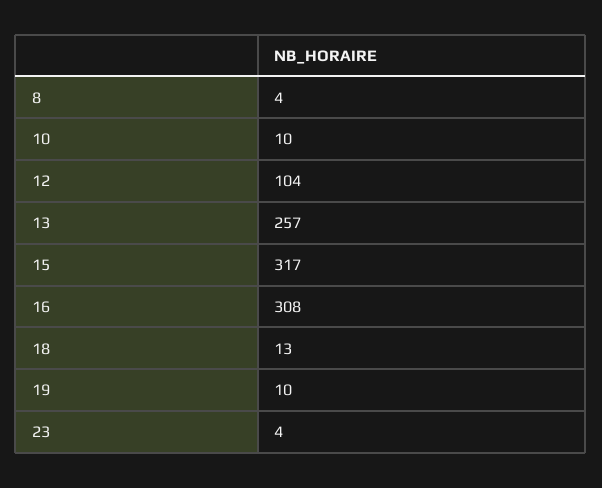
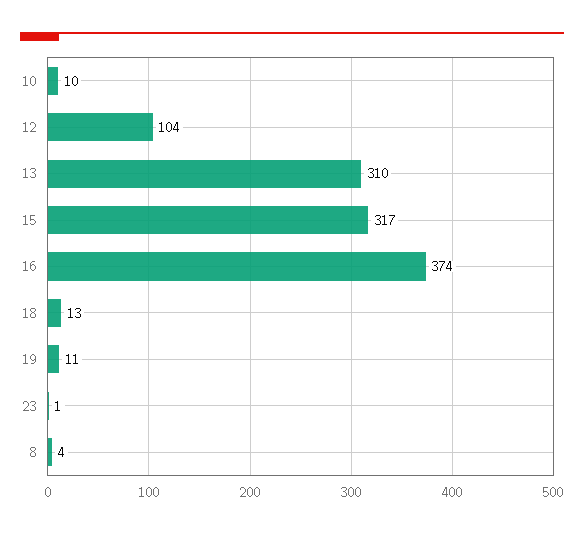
13: 257 -> 310
16: 308 -> 374
19: 10 -> 11
23: 4 -> 1

